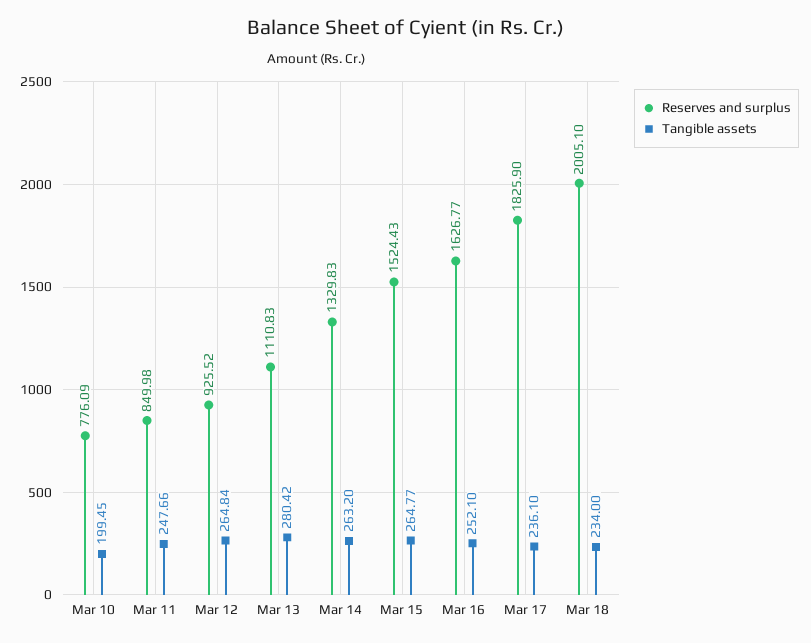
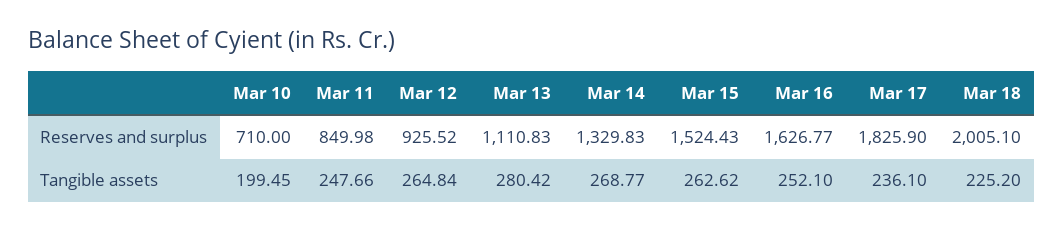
Reserves and surplus, Mar 10: 776.09 -> 710
Tangible assets, Mar 14: 263.2 -> 268.77
Tangible assets, Mar 15: 264.77 -> 262.62
Tangible assets, Mar 18: 234 -> 225.2

